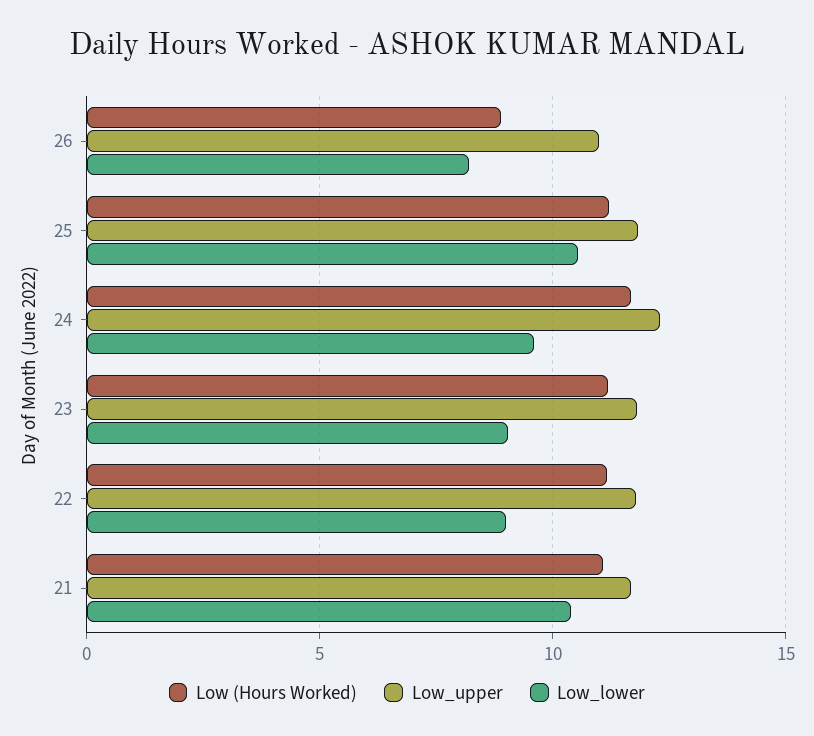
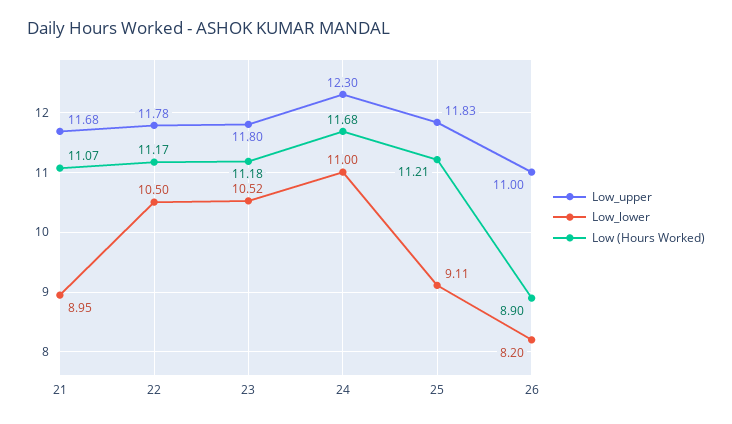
Low_lower, 25: 10.5 -> 9.11
Low_lower, 24: 9.5 -> 11
Low_lower, 23: 9 -> 10.52
Low_lower, 22: 9 -> 10.5
Low_lower, 21: 10.5 -> 8.95

